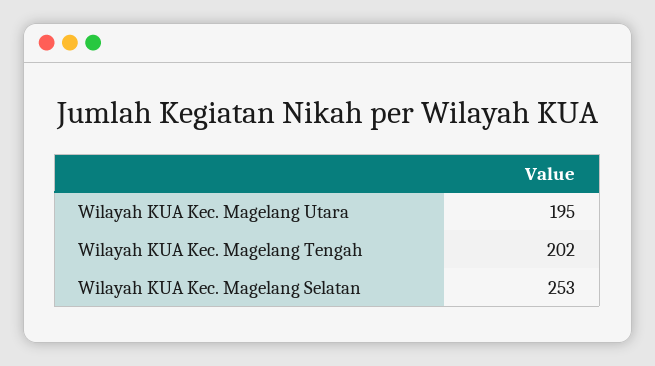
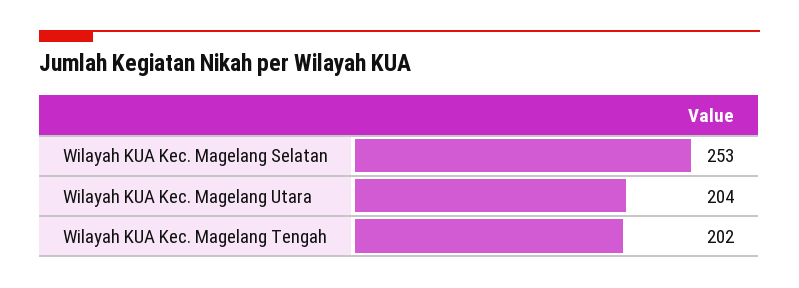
Wilayah KUA Kec. Magelang Utara: 195 -> 204

